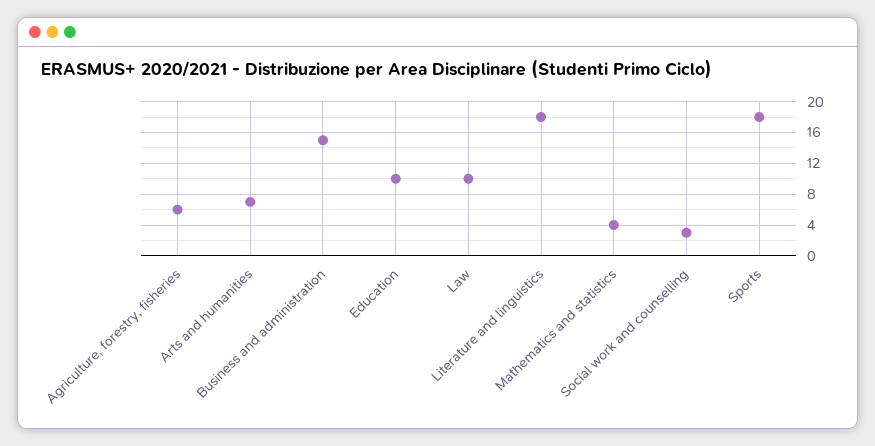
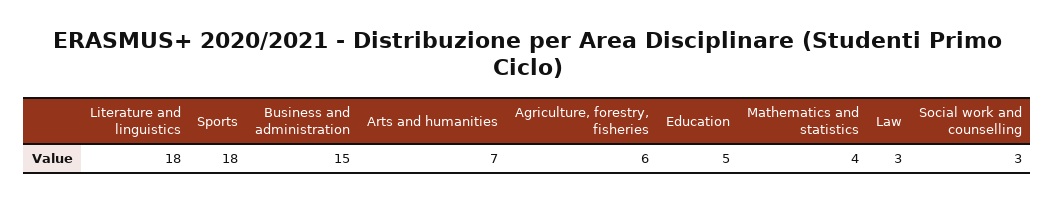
Education: 10 -> 5
Law: 10 -> 3

